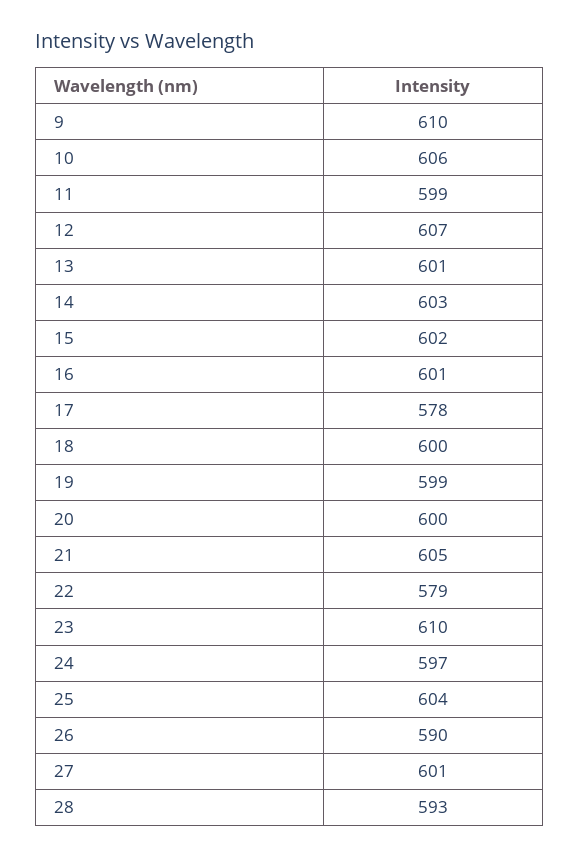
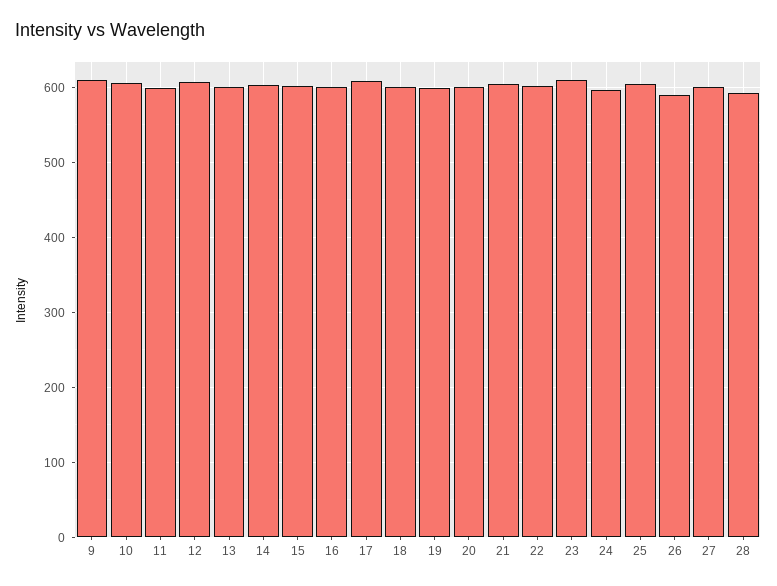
17: 578 -> 610
22: 579 -> 600

